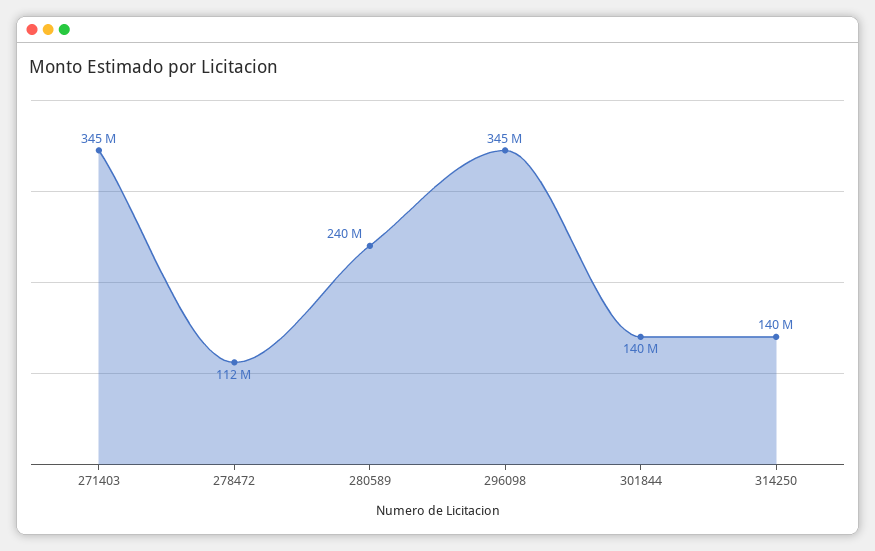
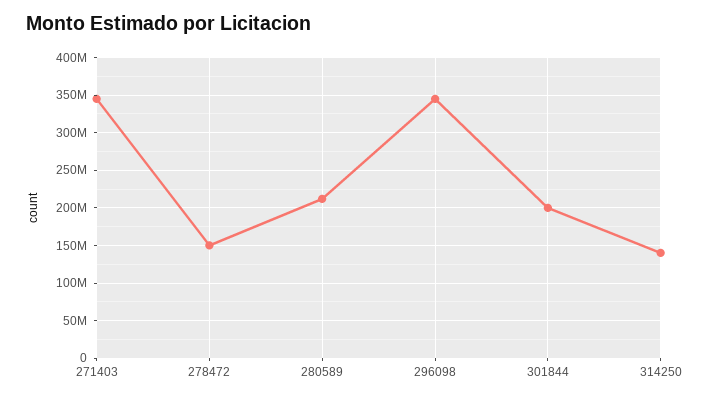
278472: 112000000 -> 150000000
280589: 240000000 -> 210000000
301844: 140000000 -> 200000000

